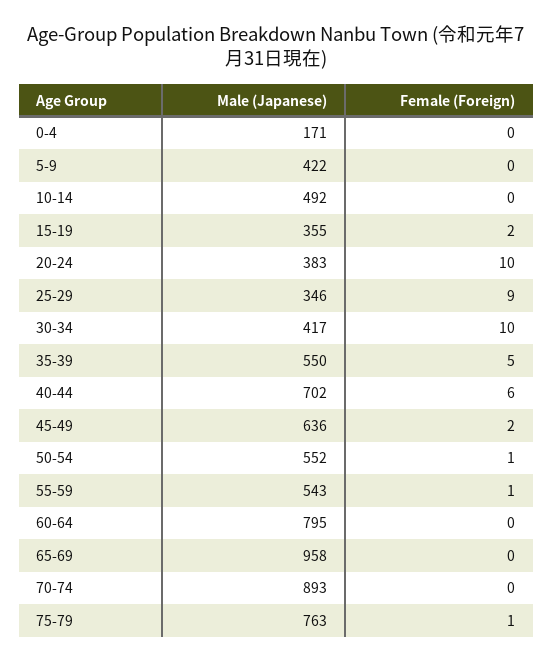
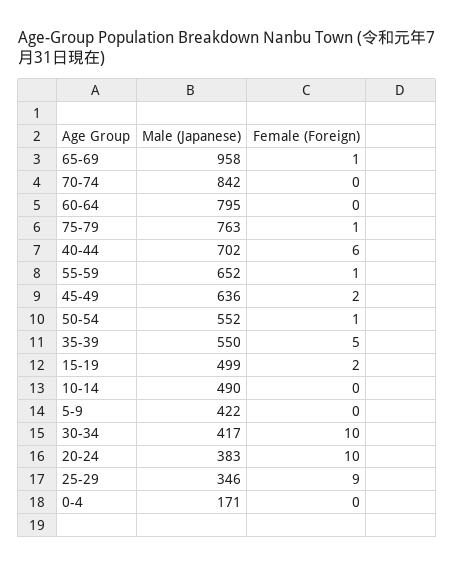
Male (Japanese), 10-14: 492 -> 490
Male (Japanese), 15-19: 355 -> 499
Male (Japanese), 55-59: 543 -> 652
Female (Foreign), 65-69: 0 -> 1
Male (Japanese), 70-74: 893 -> 842

